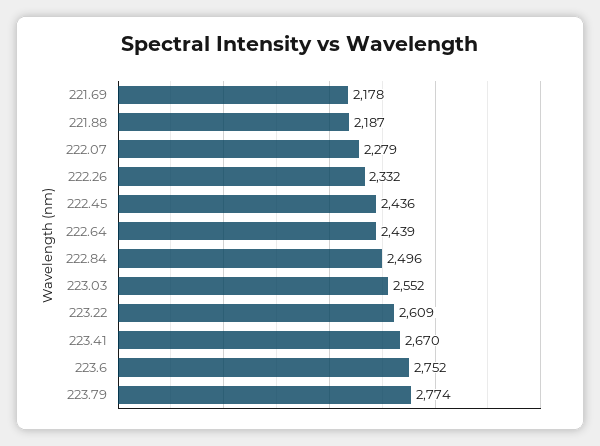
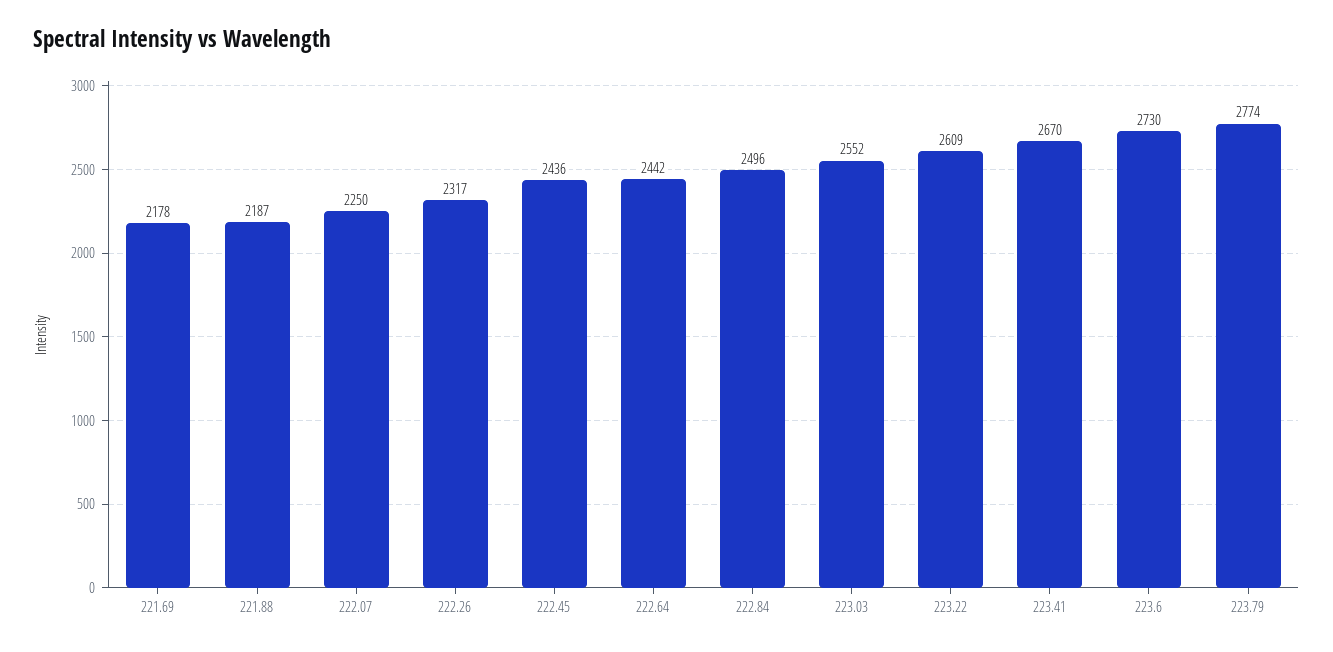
222.07: 2279 -> 2250
222.26: 2332 -> 2317
222.64: 2439 -> 2442
223.6: 2752 -> 2730

